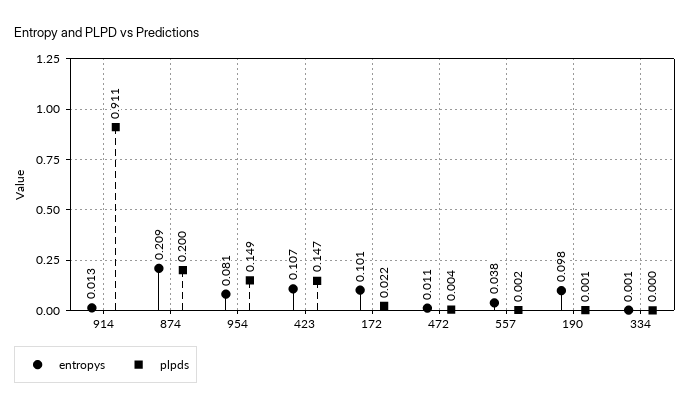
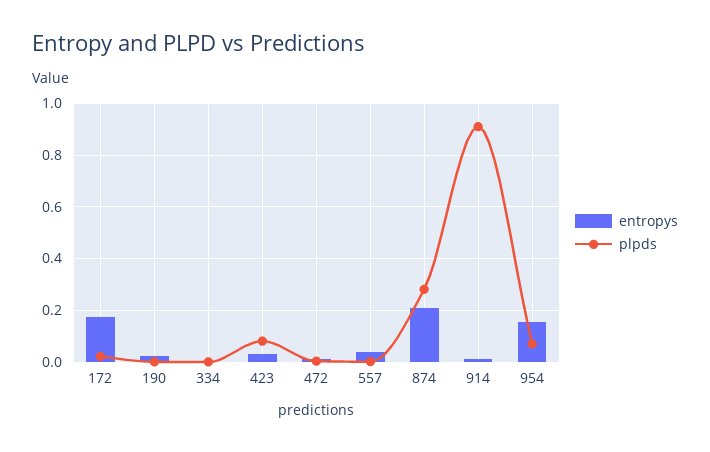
plpds, 874: 0.2 -> 0.275
entropys, 954: 0.081 -> 0.15
plpds, 954: 0.149 -> 0.075
entropys, 423: 0.107 -> 0.025
plpds, 423: 0.147 -> 0.075
entropys, 172: 0.101 -> 0.175
entropys, 190: 0.098 -> 0.025

